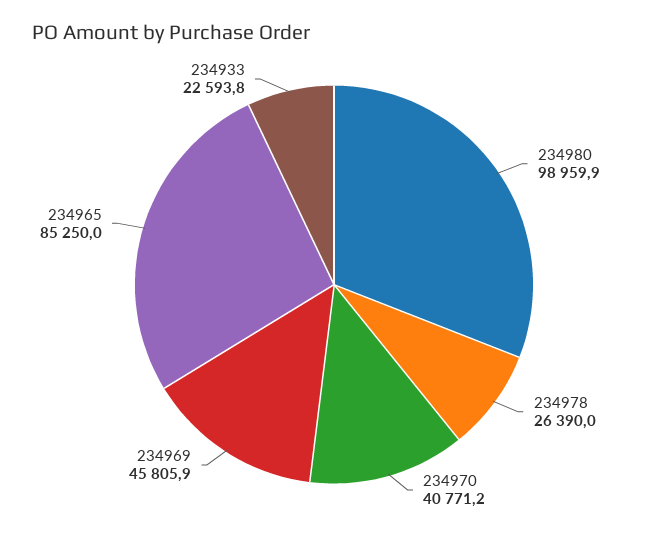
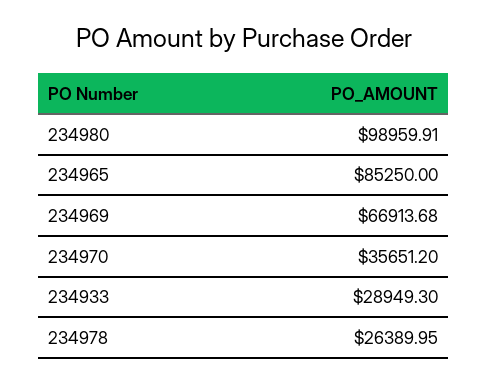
234970: 40771.2 -> 35651.2
234969: 45805.9 -> 66913.68
234933: 22593.8 -> 28949.3

